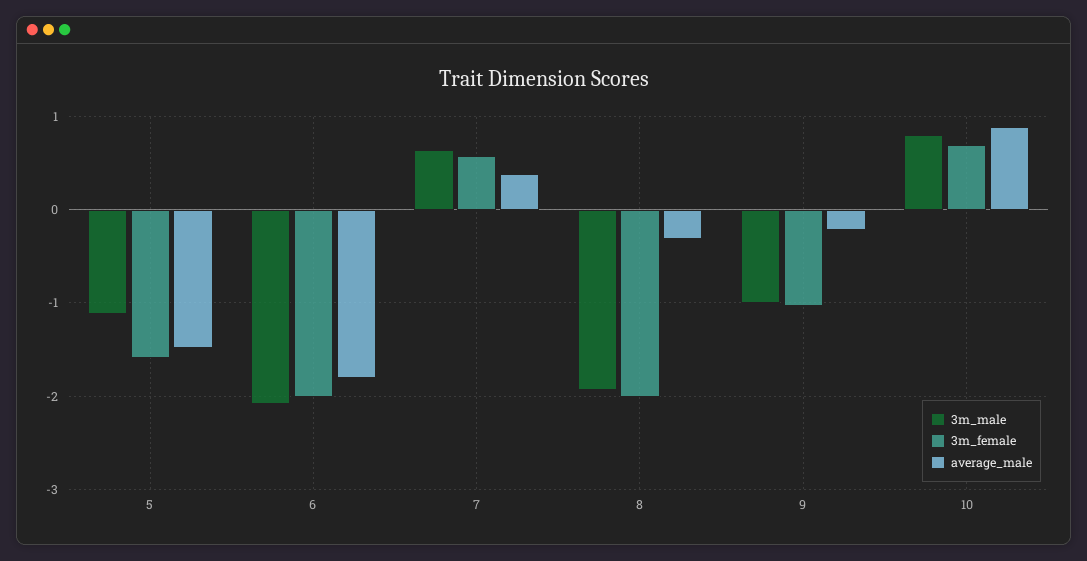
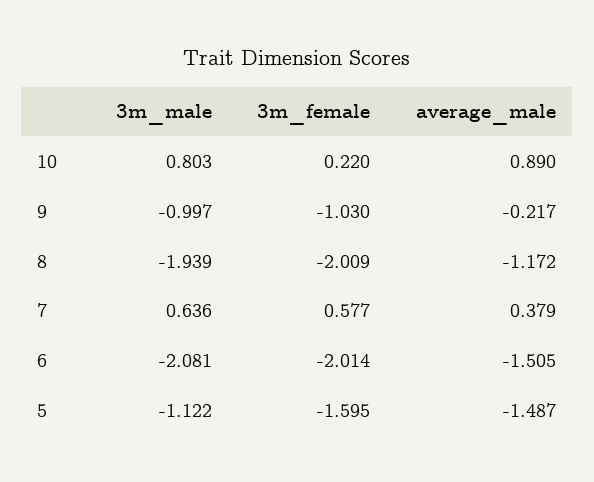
average_male, 6: -1.8 -> -1.505
average_male, 8: -0.3 -> -1.172
3m_female, 10: 0.7 -> 0.22

